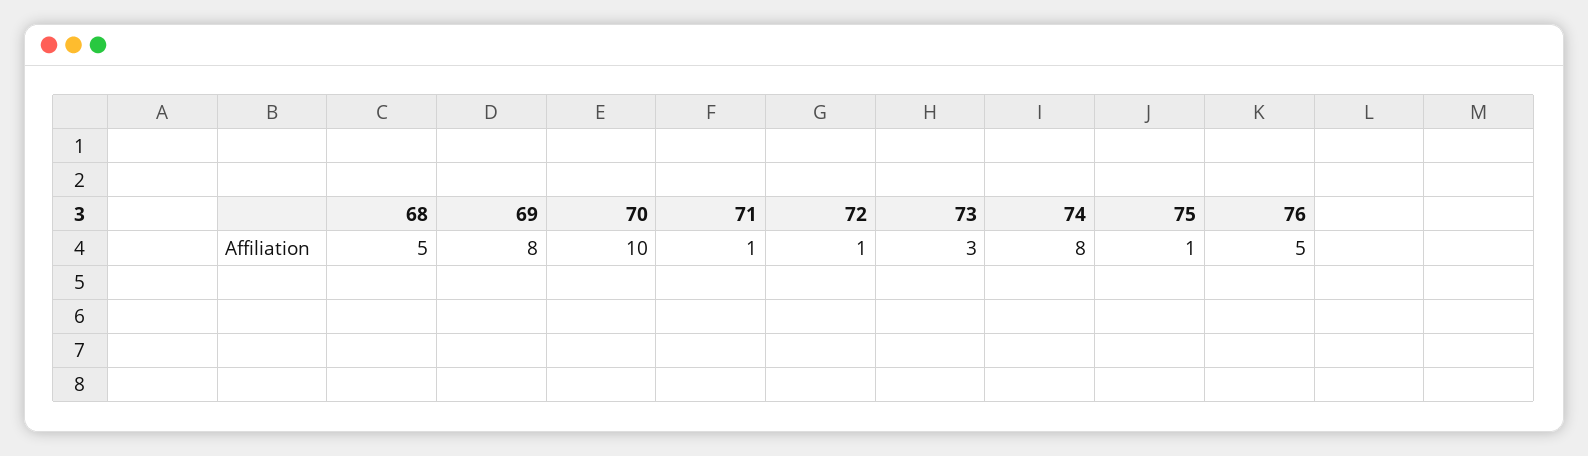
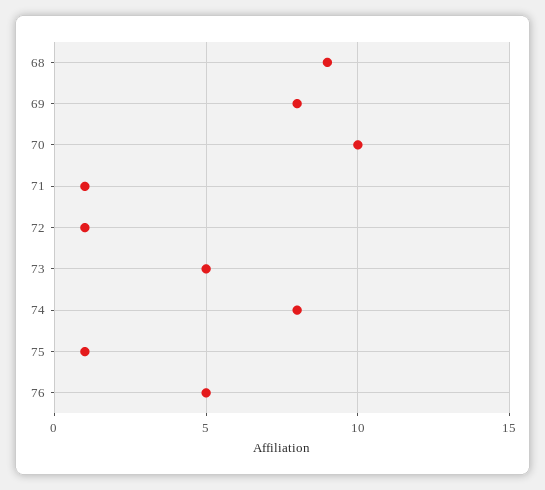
68: 5 -> 9
73: 3 -> 5

